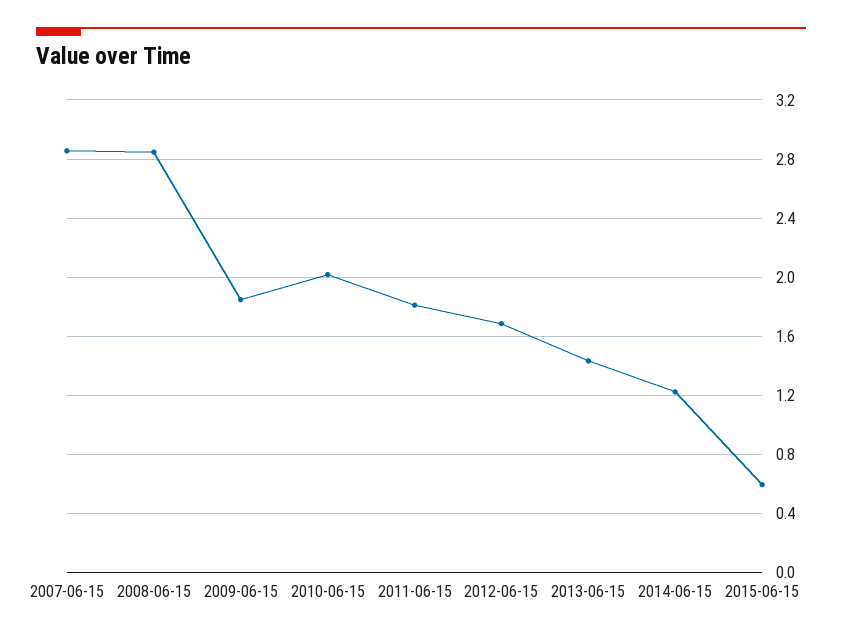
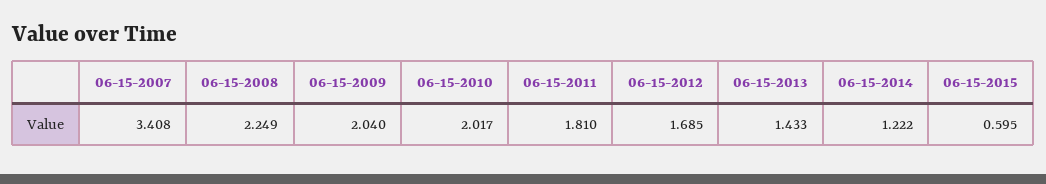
2007-06-15: 2.85 -> 3.408
2008-06-15: 2.85 -> 2.249
2009-06-15: 1.85 -> 2.04

